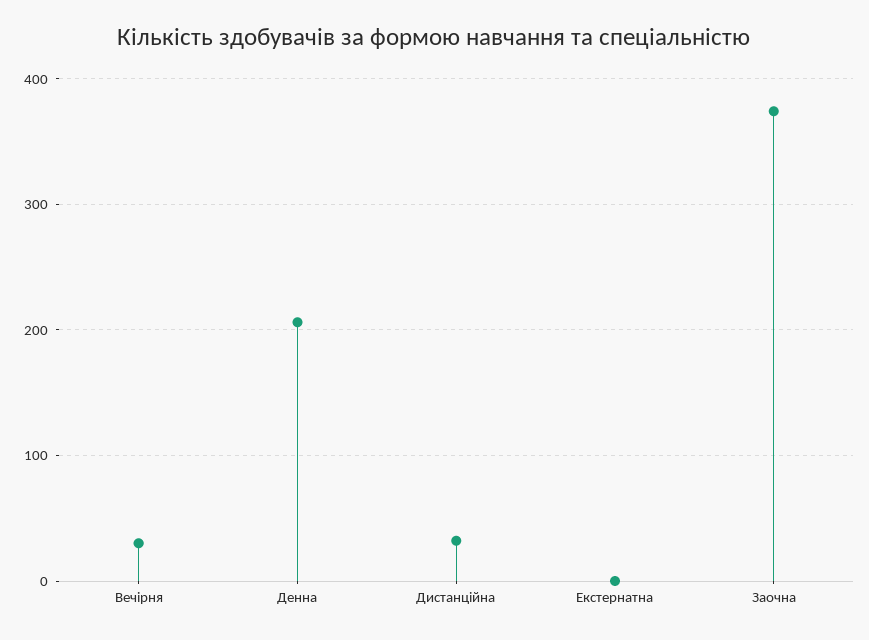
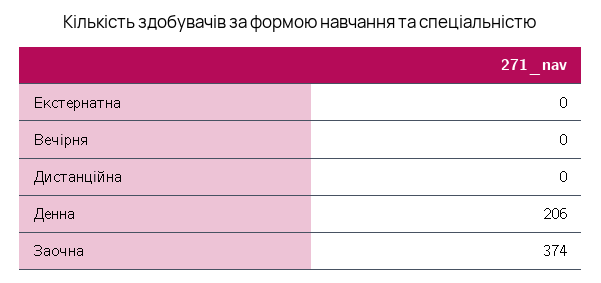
Вечірня: 30 -> 0
Дистанційна: 30 -> 0

